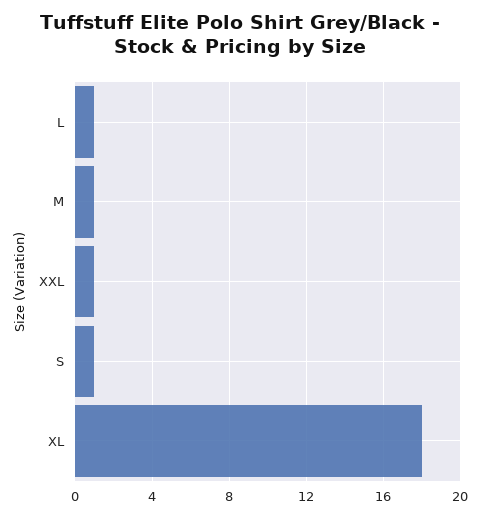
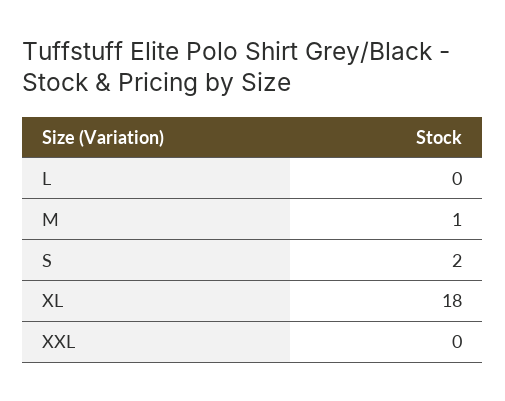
L: 1 -> 0
XXL: 1 -> 0
S: 1 -> 2

